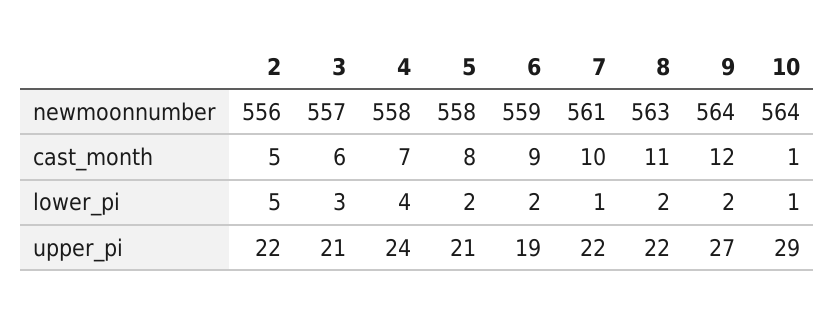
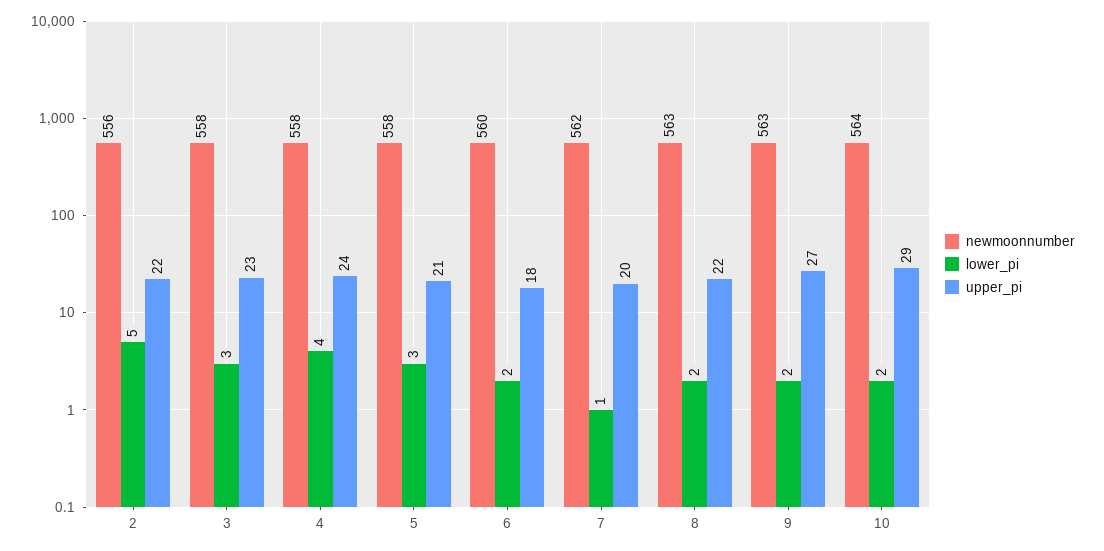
newmoonnumber, 3: 557 -> 558
newmoonnumber, 6: 559 -> 560
newmoonnumber, 7: 561 -> 562
newmoonnumber, 9: 564 -> 563
cast_month, 2: 5 -> none
cast_month, 3: 6 -> none
cast_month, 4: 7 -> none
cast_month, 5: 8 -> none
cast_month, 6: 9 -> none
cast_month, 7: 10 -> none
cast_month, 8: 11 -> none
cast_month, 9: 12 -> none
cast_month, 10: 1 -> none
lower_pi, 5: 2 -> 3
lower_pi, 10: 1 -> 2
upper_pi, 3: 21 -> 23
upper_pi, 6: 19 -> 18
upper_pi, 7: 22 -> 20

